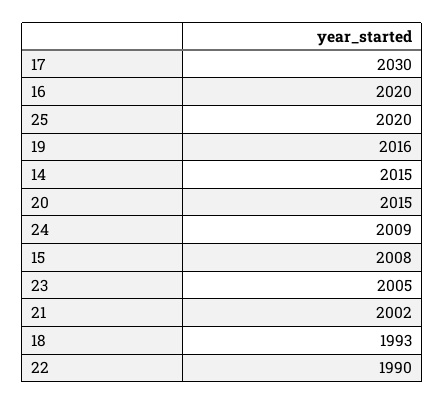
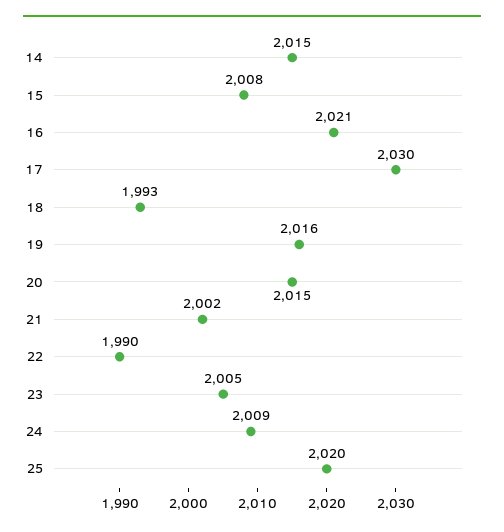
16: 2020 -> 2021

